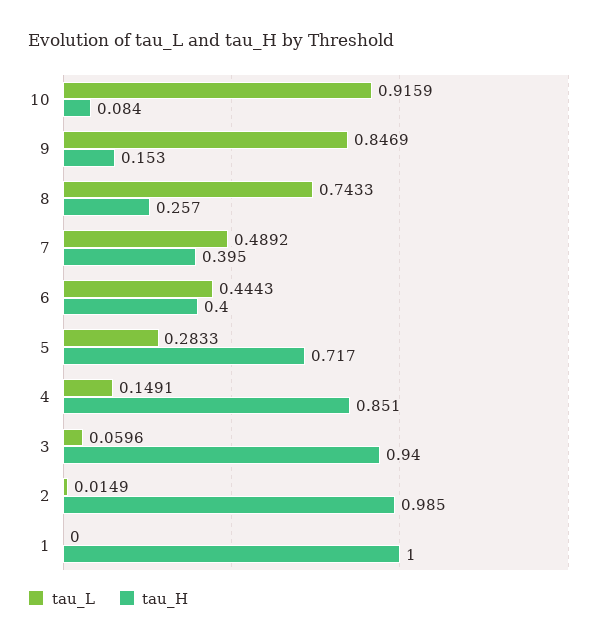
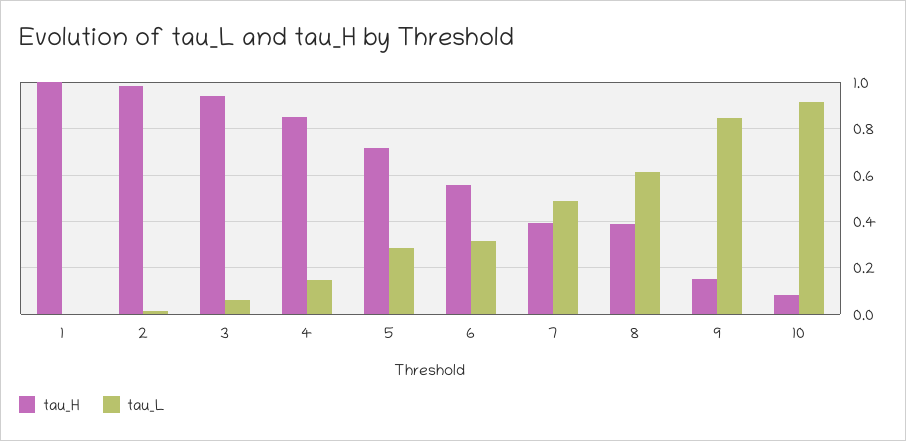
tau_L, 8: 0.7433 -> 0.6
tau_H, 8: 0.257 -> 0.4
tau_L, 6: 0.4443 -> 0.3
tau_H, 6: 0.4 -> 0.55

